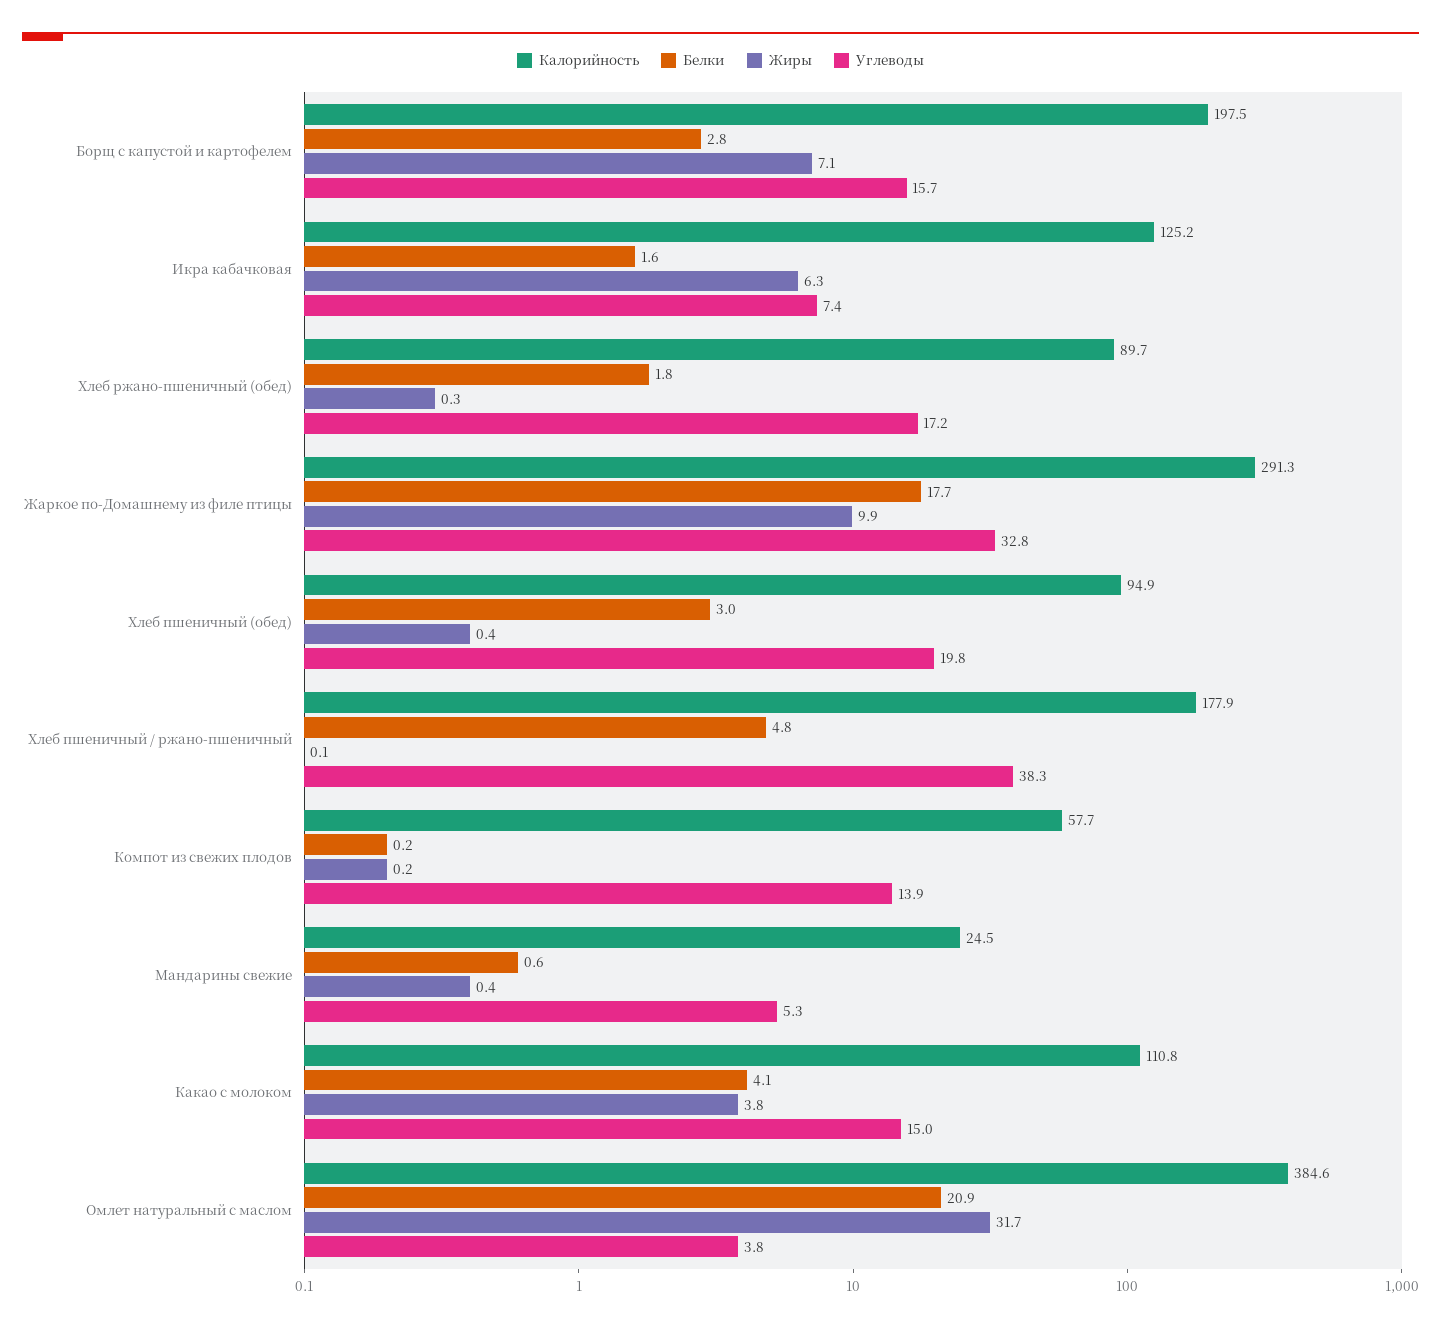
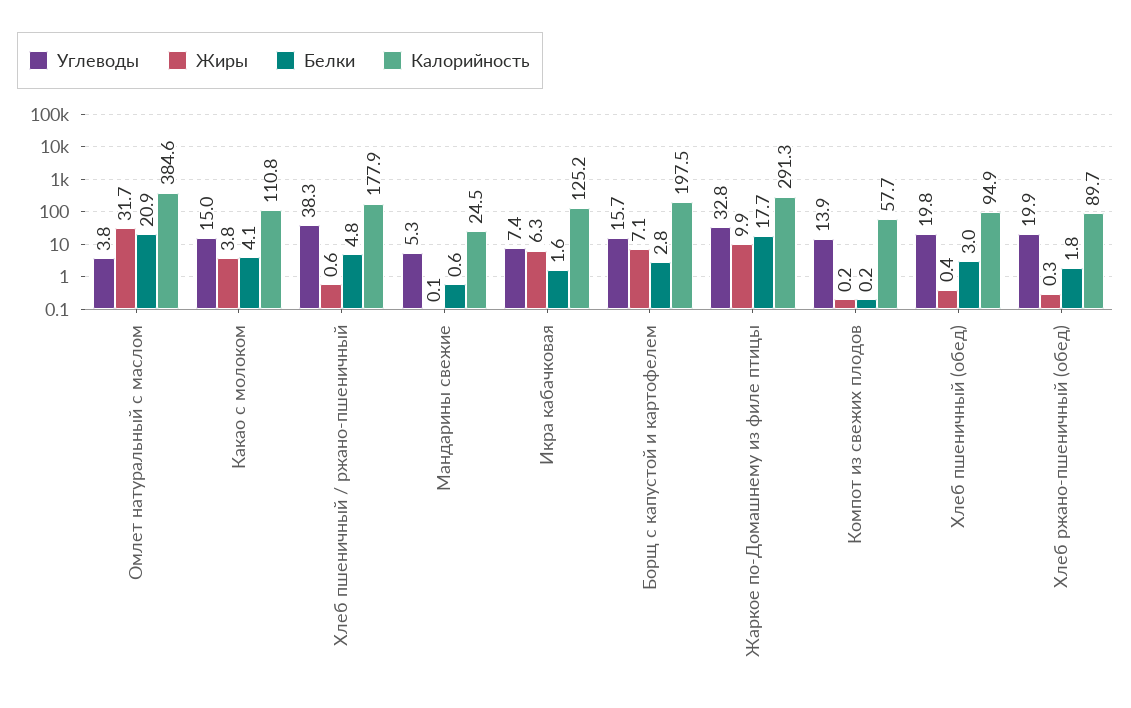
Углеводы, Хлеб ржано-пшеничный (обед): 17.2 -> 19.9
Жиры, Хлеб пшеничный / ржано-пшеничный: 0.1 -> 0.6
Жиры, Мандарины свежие: 0.4 -> 0.1

